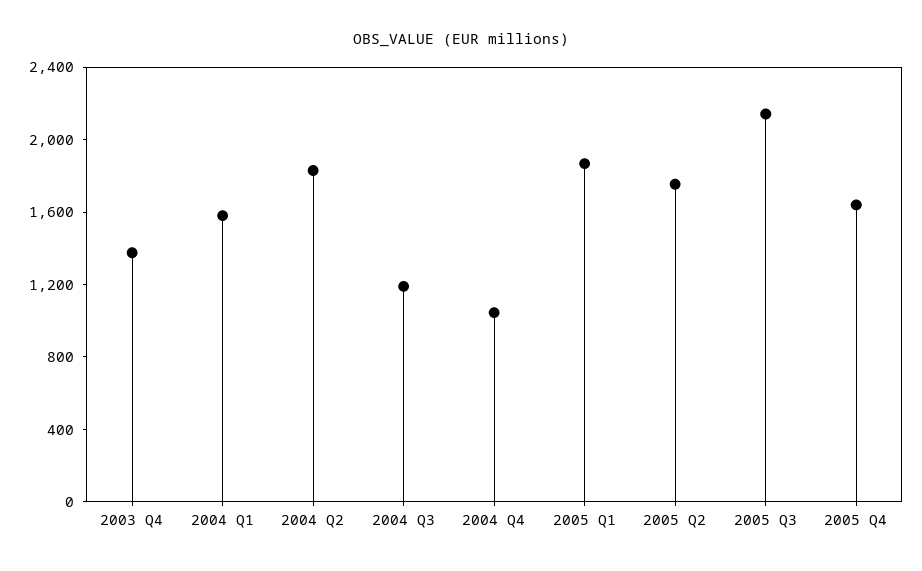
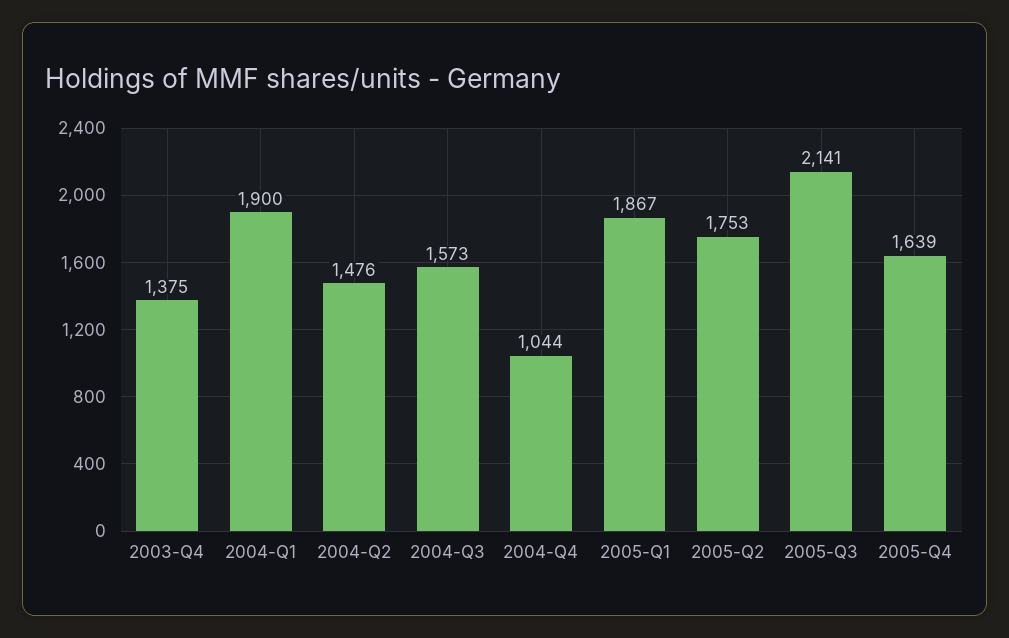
2004 Q1: 1600 -> 1900
2004 Q2: 1800 -> 1476
2004 Q3: 1200 -> 1573

